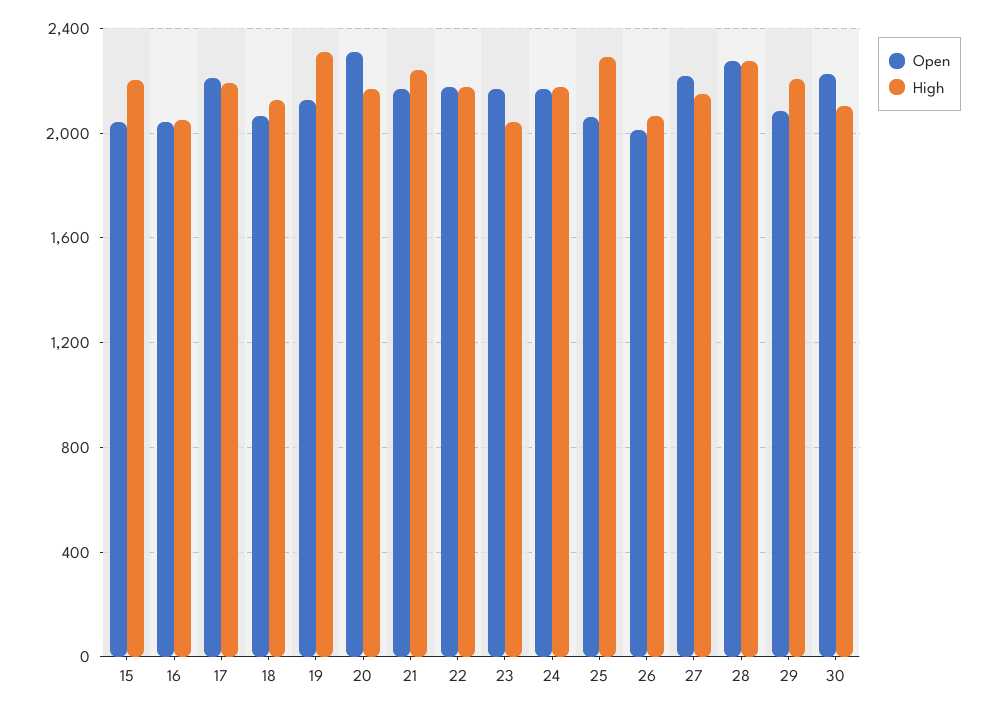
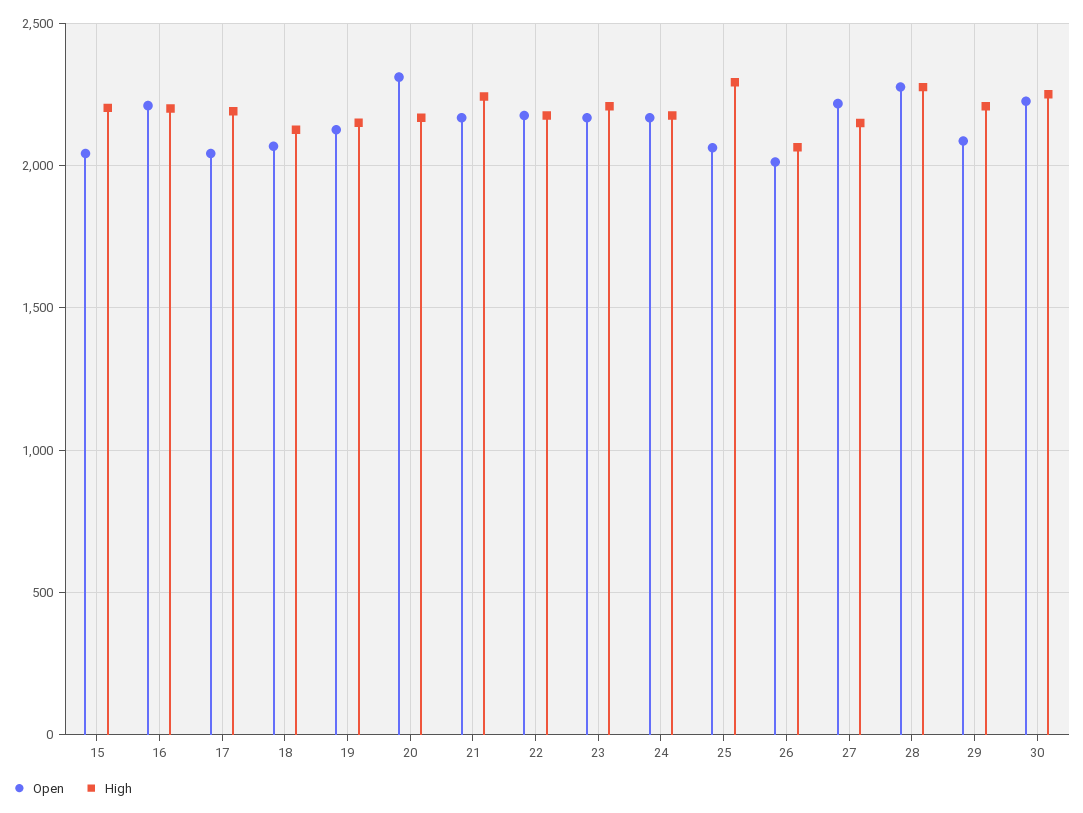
Open, 16: 2050 -> 2200
High, 16: 2050 -> 2200
Open, 17: 2200 -> 2050
High, 19: 2300 -> 2150
High, 23: 2050 -> 2200
High, 30: 2100 -> 2250

